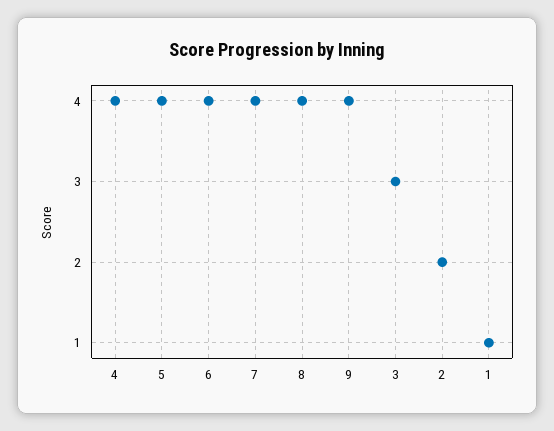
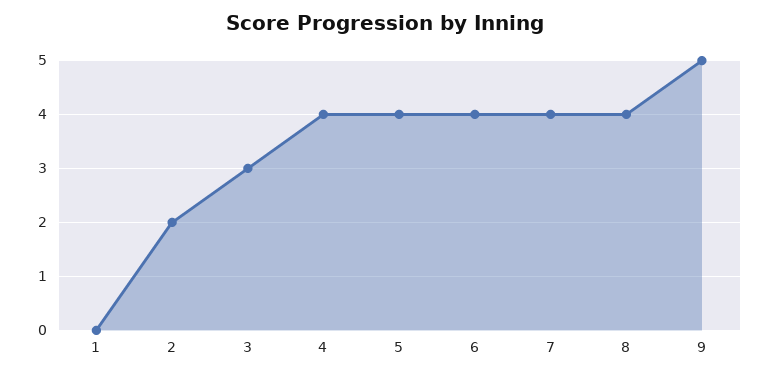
9: 4 -> 5
1: 1 -> 0

